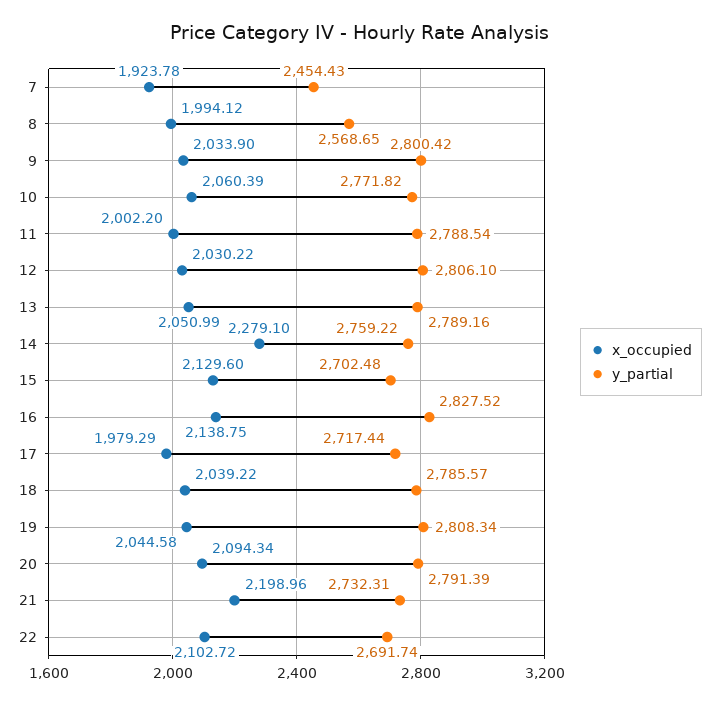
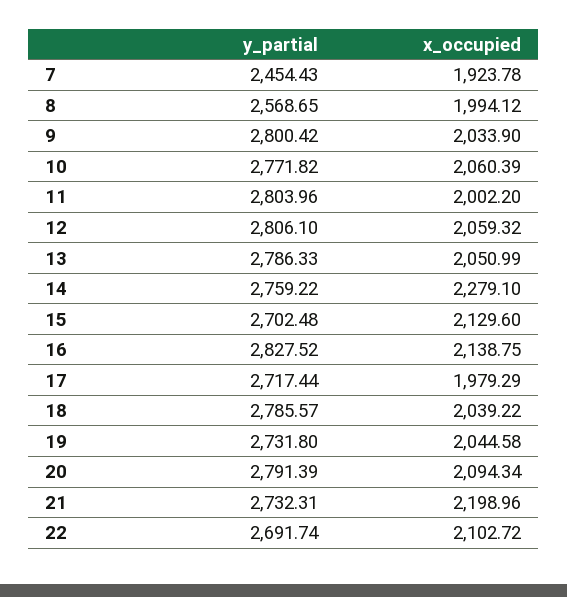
y_partial, 11: 2788.54 -> 2803.96
x_occupied, 12: 2030.22 -> 2059.32
y_partial, 13: 2789.16 -> 2786.33
y_partial, 19: 2808.34 -> 2731.8

